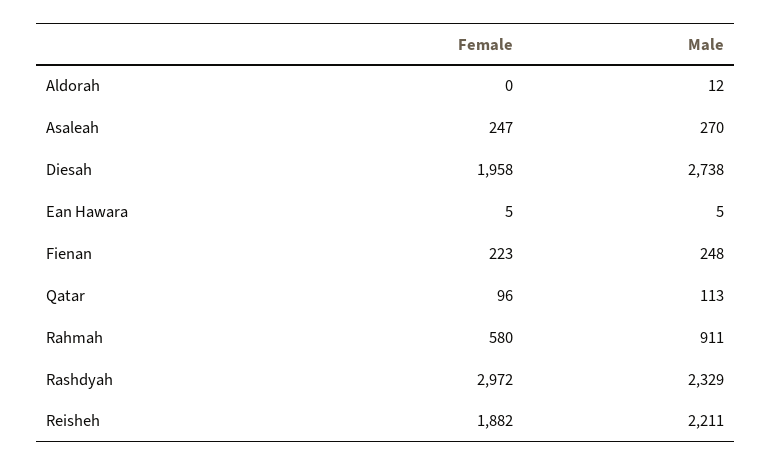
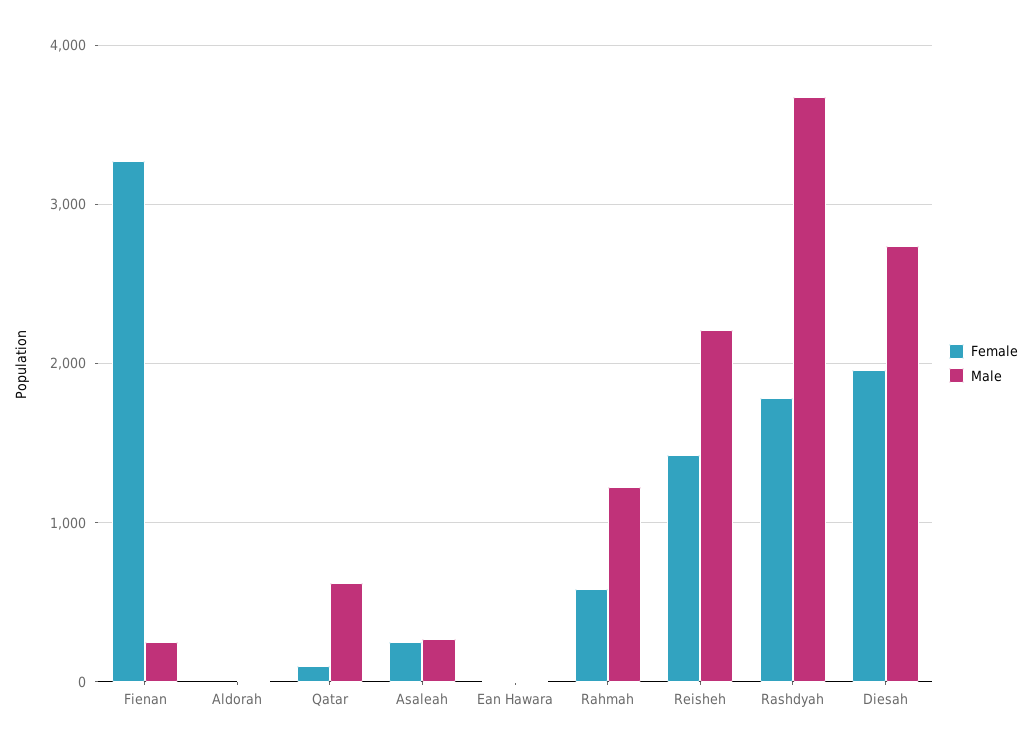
Female, Fienan: 223 -> 3300
Male, Qatar: 113 -> 600
Male, Rahmah: 911 -> 1200
Female, Rashdyah: 2972 -> 1800
Male, Rashdyah: 2329 -> 3700
Female, Reisheh: 1882 -> 1400

